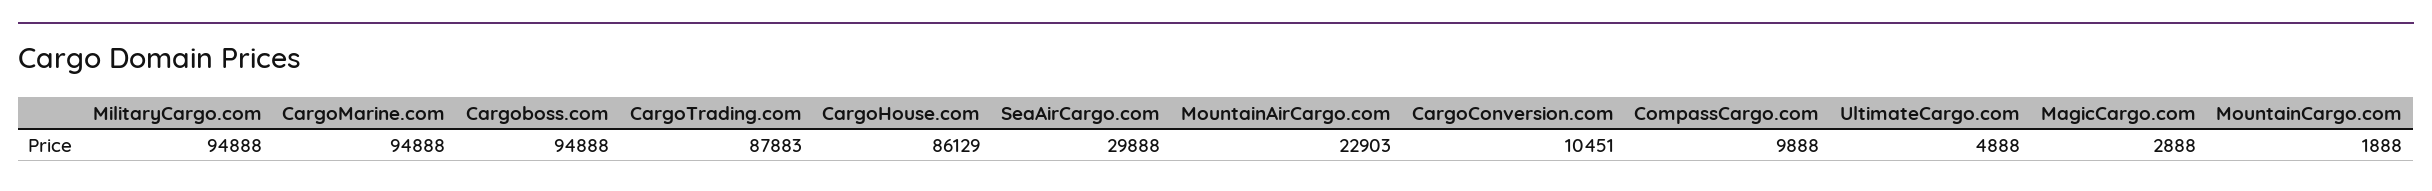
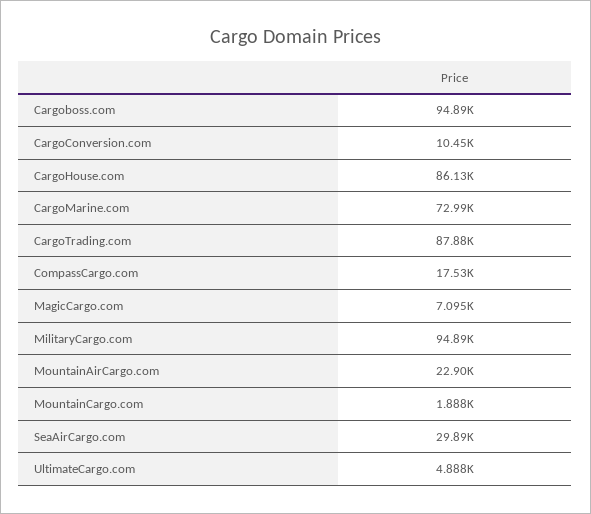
CargoMarine.com: 94888 -> 72990
CompassCargo.com: 9888 -> 17530
MagicCargo.com: 2888 -> 7095

